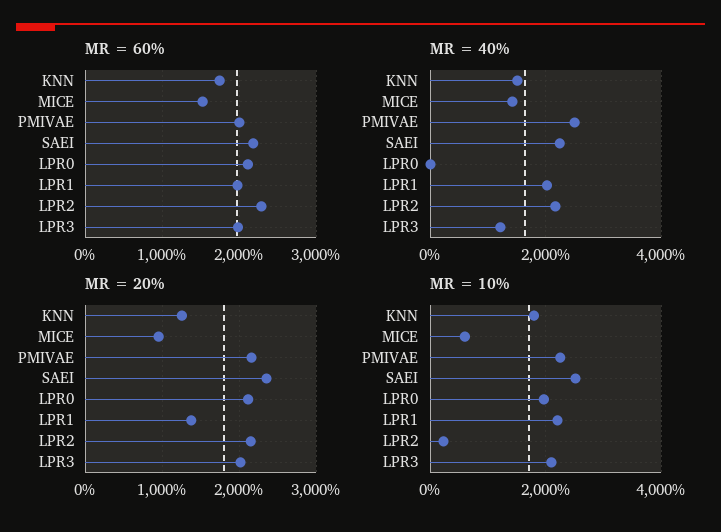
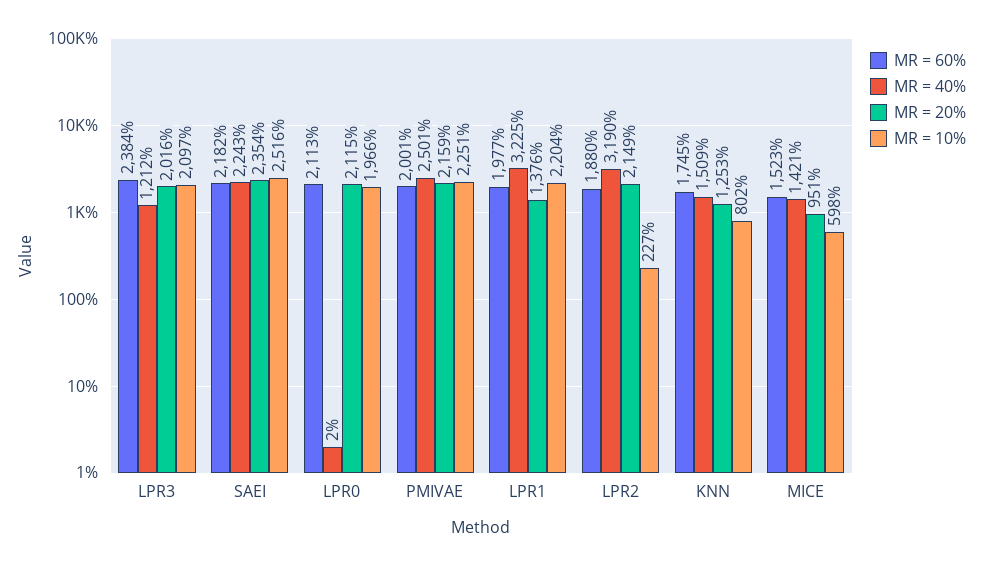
MR = 60%, LPR2: 2300 -> 1880
MR = 60%, LPR3: 2000 -> 2384
MR = 40%, LPR1: 2000 -> 3225
MR = 40%, LPR2: 2200 -> 3190
MR = 10%, KNN: 1800 -> 802

